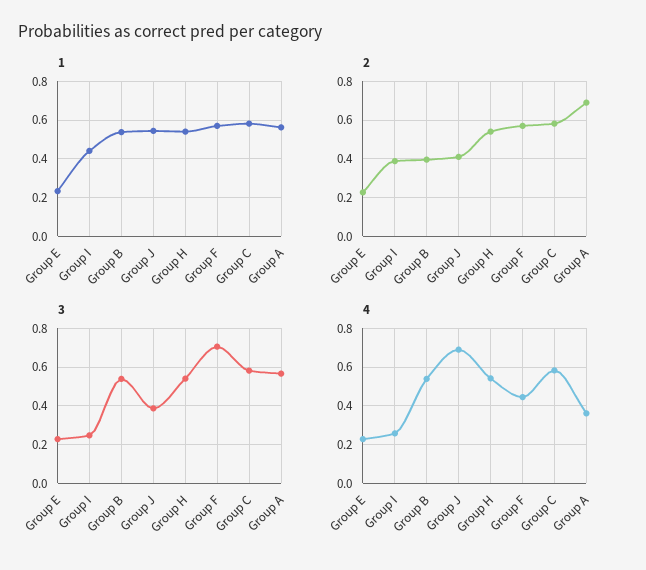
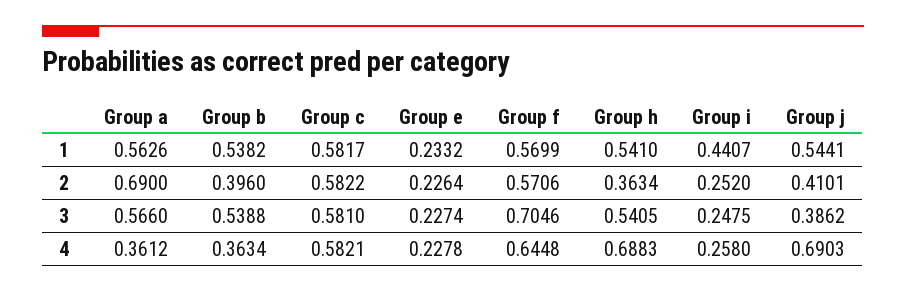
2, Group I: 0.4 -> 0.252
2, Group H: 0.55 -> 0.3634
4, Group B: 0.55 -> 0.3634
4, Group H: 0.55 -> 0.6883
4, Group F: 0.45 -> 0.6448

